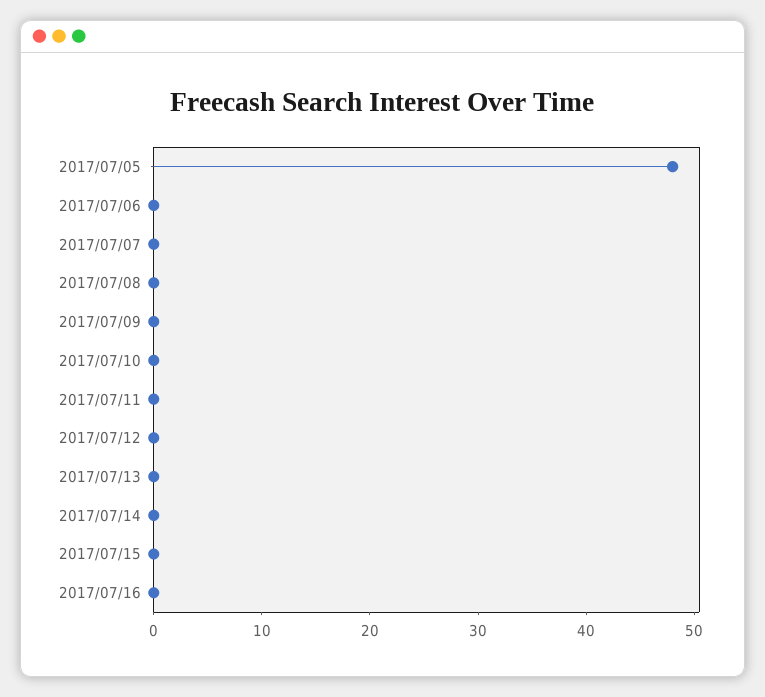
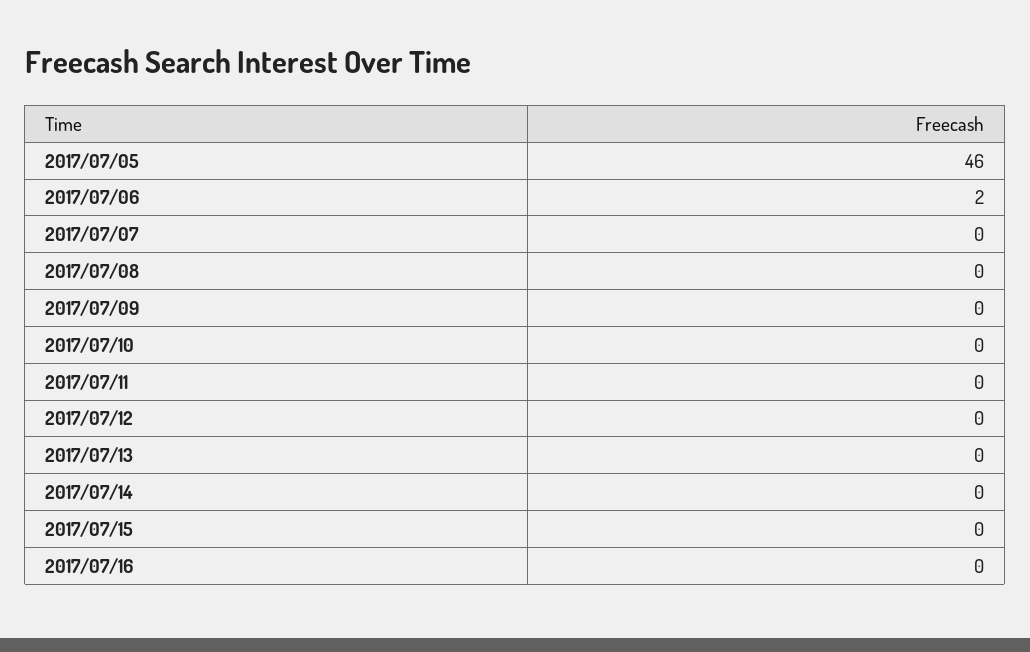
2017/07/05: 48 -> 46
2017/07/06: 0 -> 2

